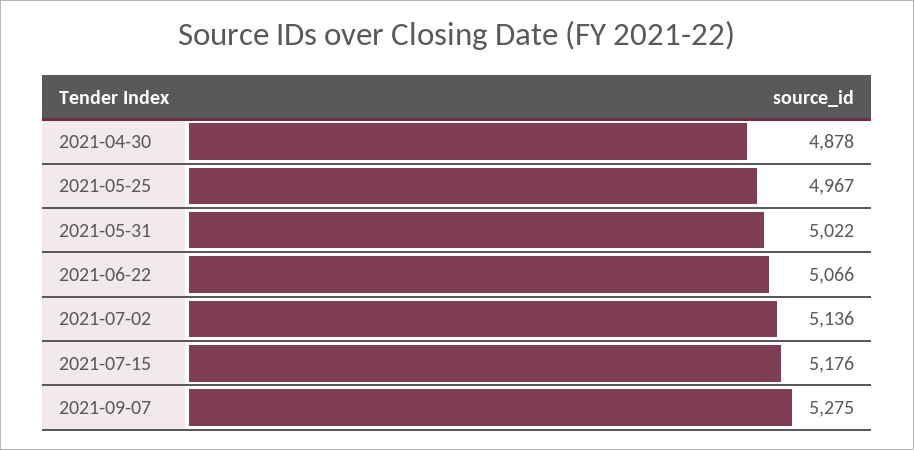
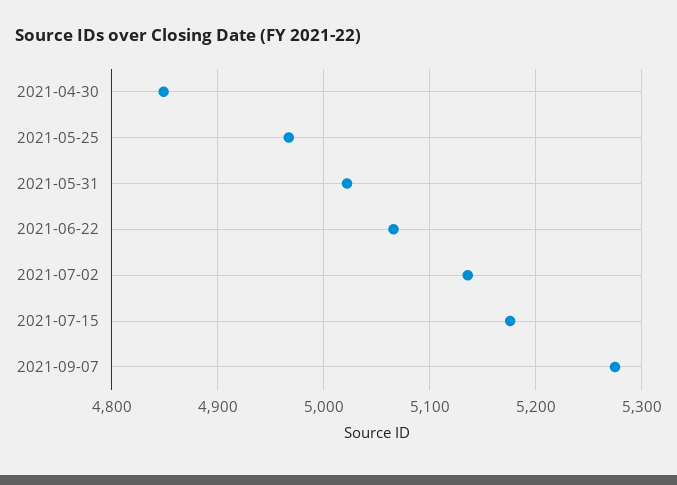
2021-04-30: 4878 -> 4850

